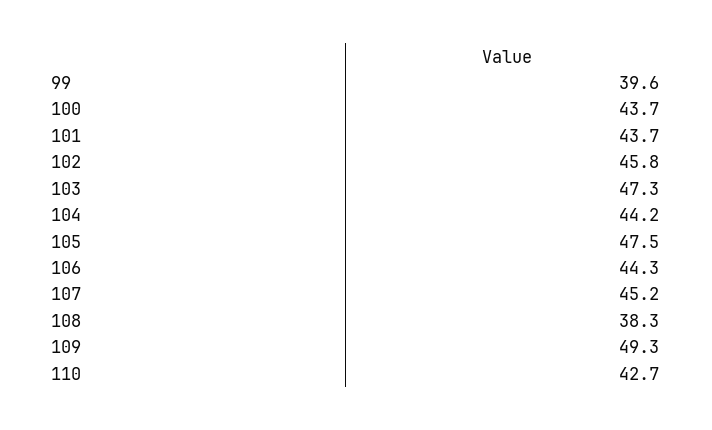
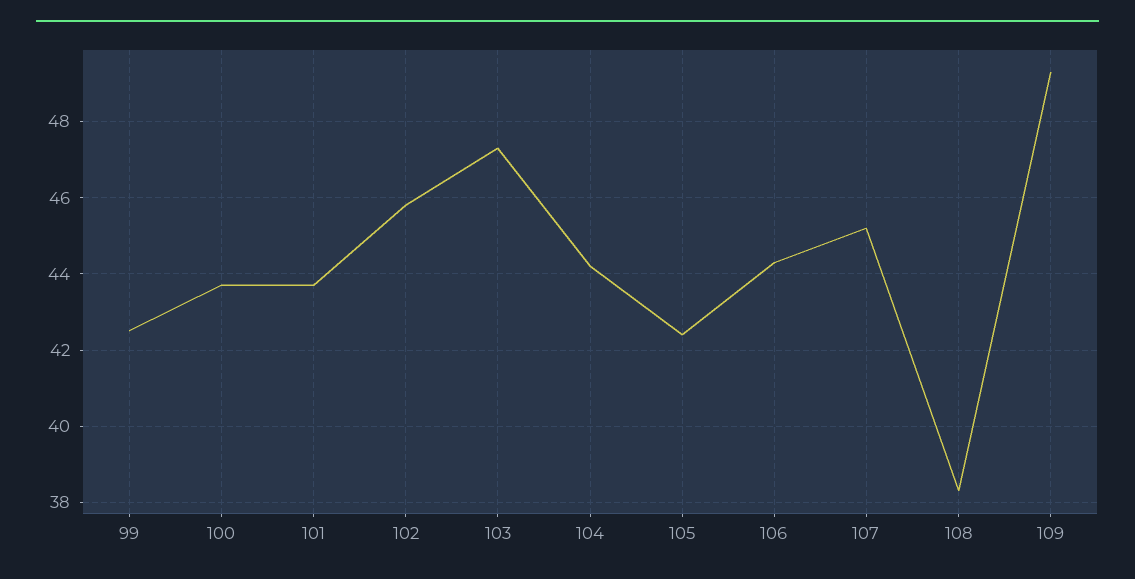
99: 39.6 -> 42.5
105: 47.5 -> 42.5
110: 42.7 -> none

